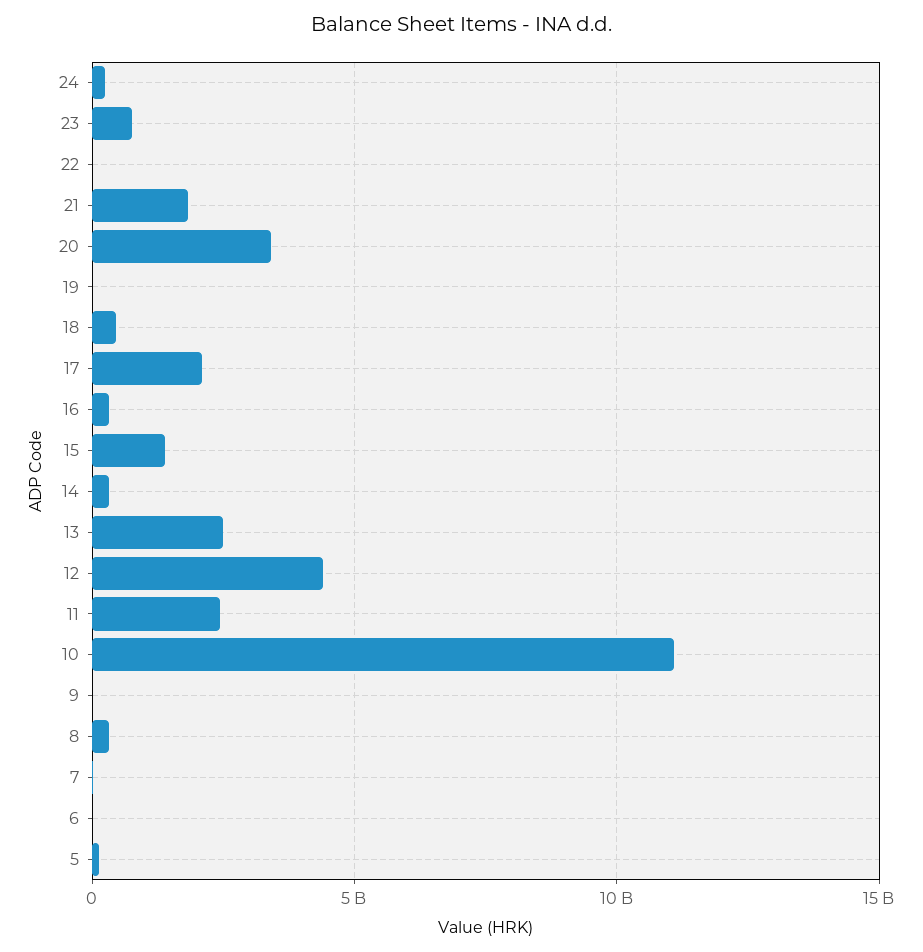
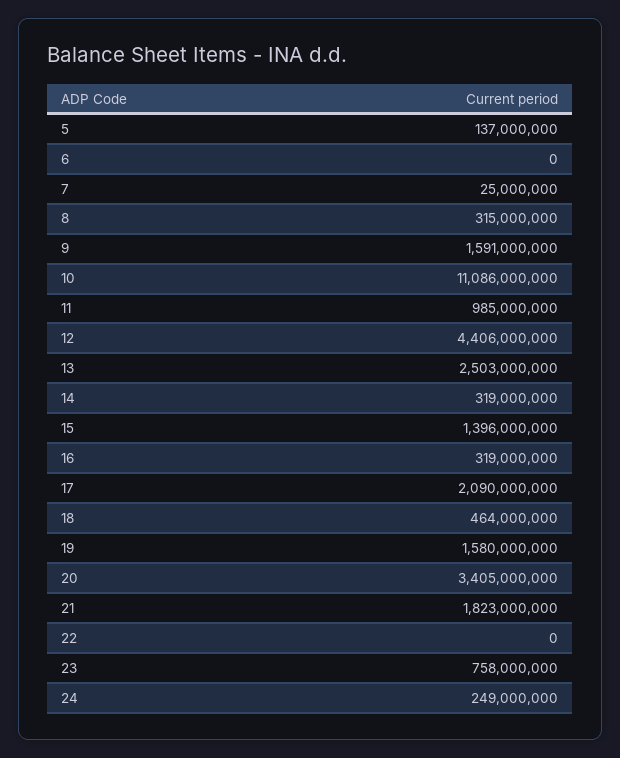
19: 0 -> 1580000000
11: 2500000000 -> 985000000
9: 0 -> 1591000000

